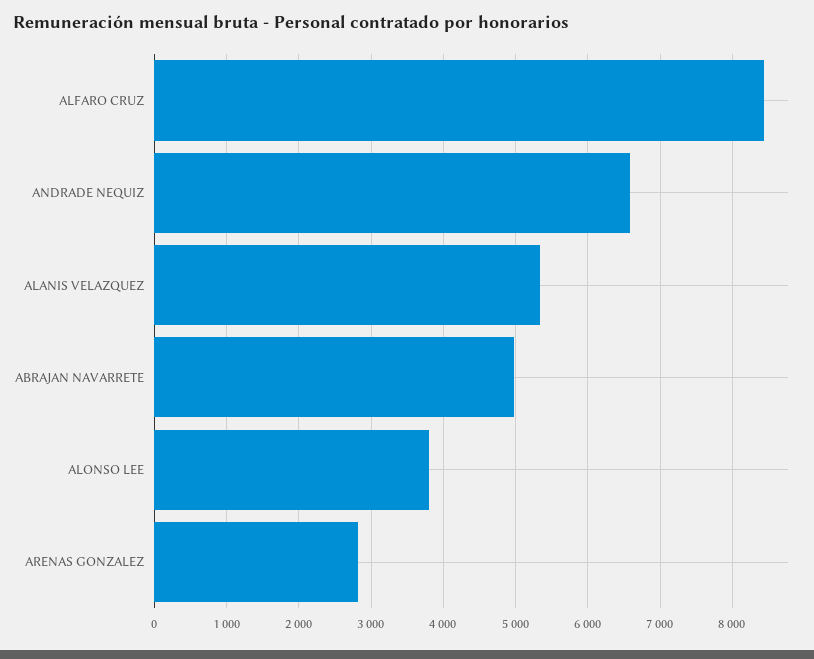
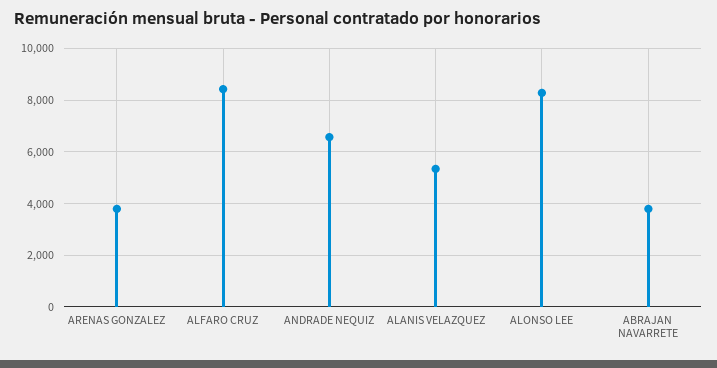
ABRAJAN NAVARRETE: 5000 -> 3750
ALONSO LEE: 3800 -> 8250
ARENAS GONZALEZ: 2800 -> 3750

